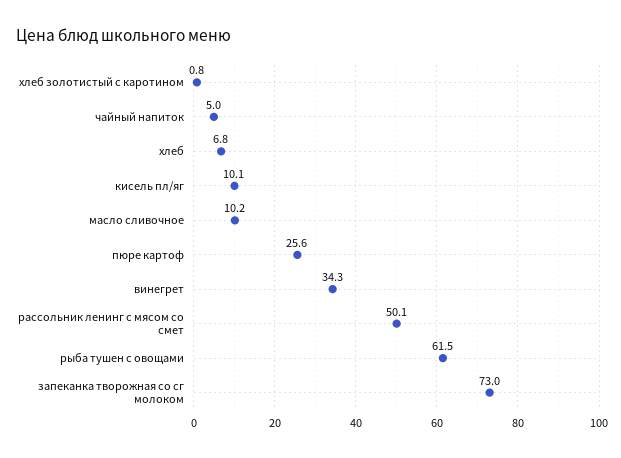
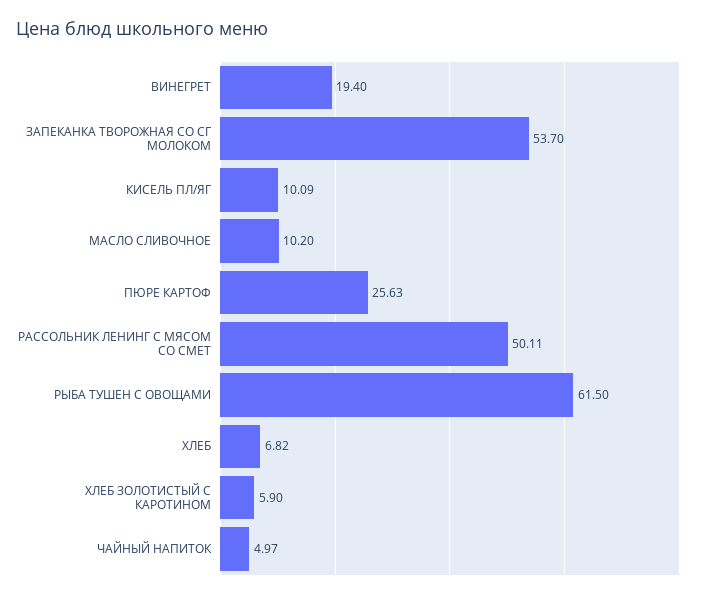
хлеб золотистый с каротином: 0.8 -> 5.9
винегрет: 34.3 -> 19.4
запеканка творожная со сг молоком: 73 -> 53.7

